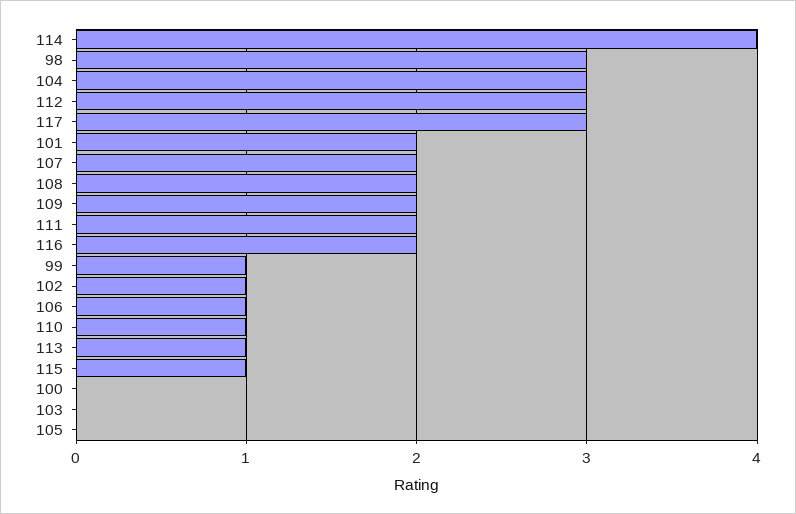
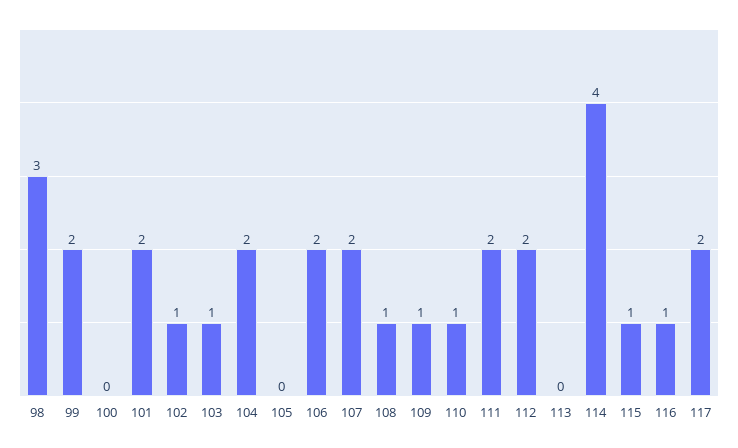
104: 3 -> 2
112: 3 -> 2
117: 3 -> 2
108: 2 -> 1
109: 2 -> 1
116: 2 -> 1
99: 1 -> 2
106: 1 -> 2
113: 1 -> 0
103: 0 -> 1

